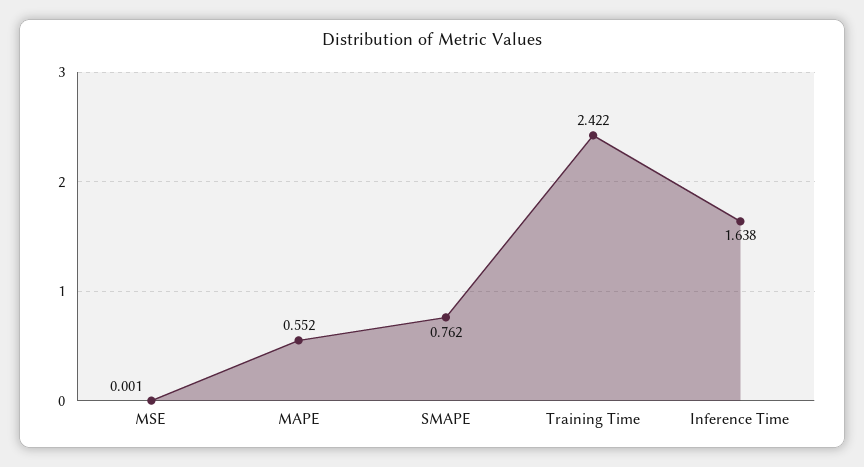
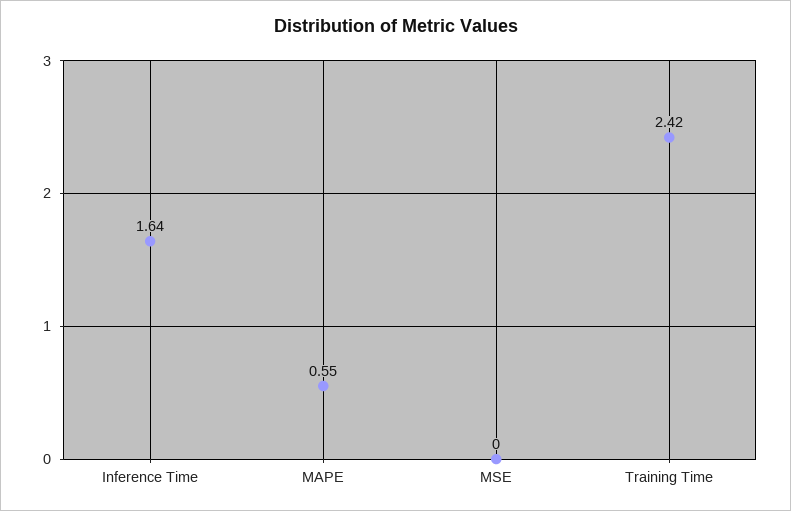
SMAPE: 0.762 -> none

